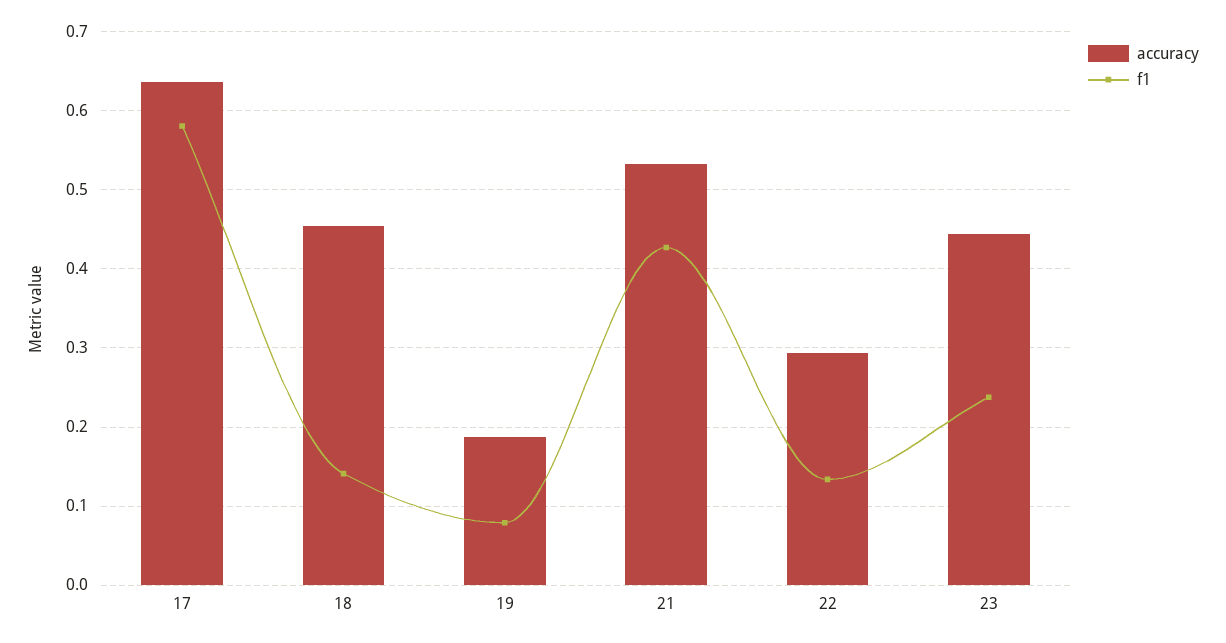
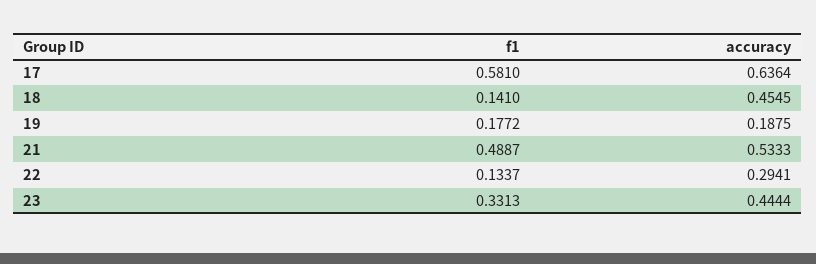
f1, 19: 0.08 -> 0.1772
f1, 21: 0.43 -> 0.4887
f1, 23: 0.24 -> 0.3313

